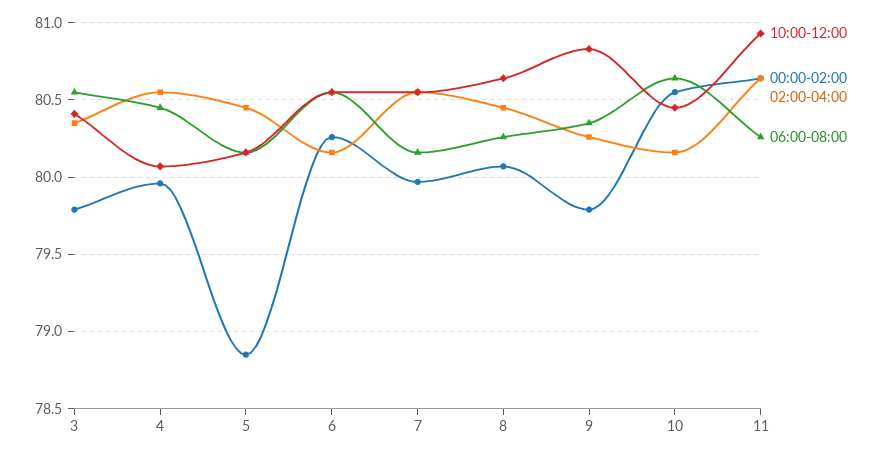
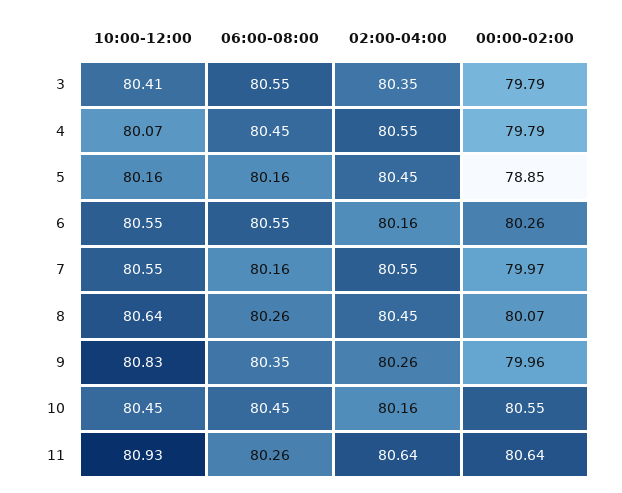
00:00-02:00, 4: 79.95 -> 79.79
00:00-02:00, 9: 79.8 -> 79.96
06:00-08:00, 10: 80.65 -> 80.45

